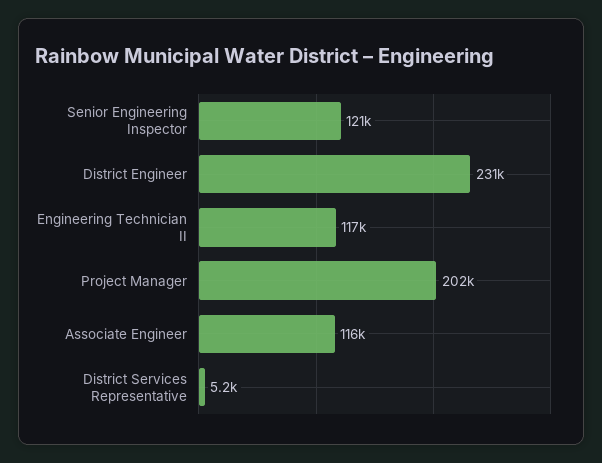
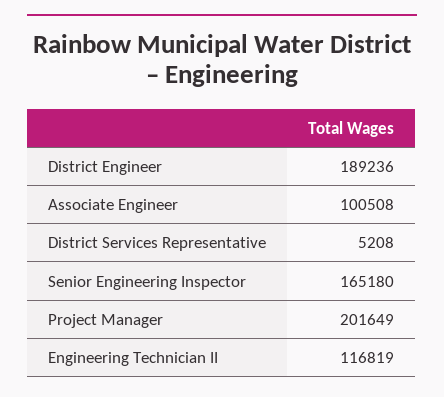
Senior Engineering Inspector: 121000 -> 165180
District Engineer: 231000 -> 189236
Associate Engineer: 116000 -> 100508

